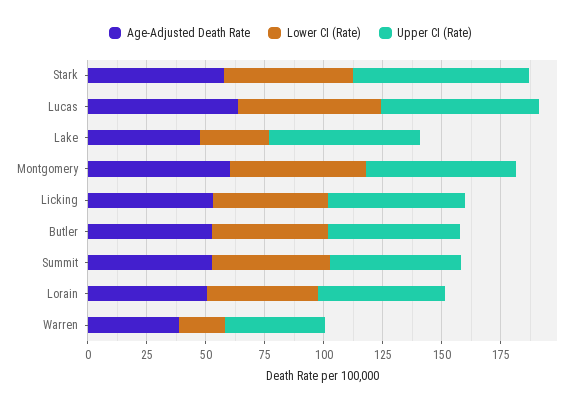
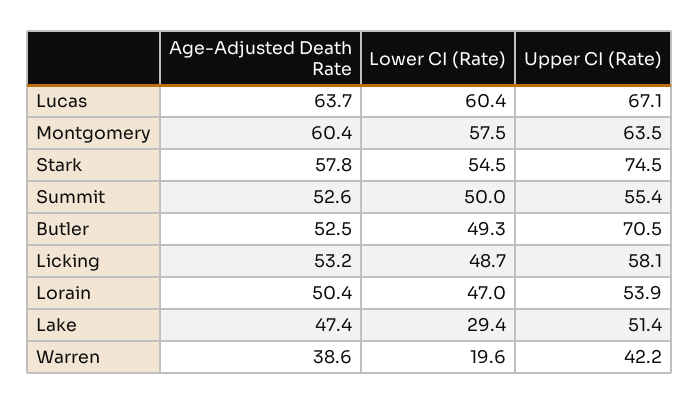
Upper CI (Rate), Lake: 65 -> 51.4
Upper CI (Rate), Butler: 55 -> 70.5

